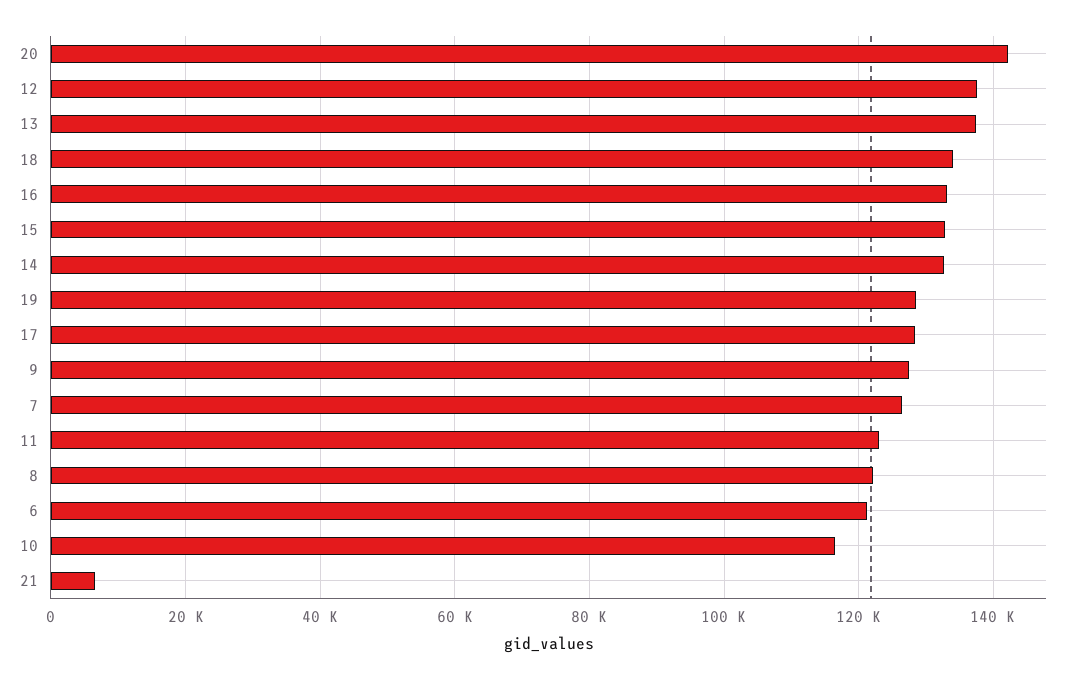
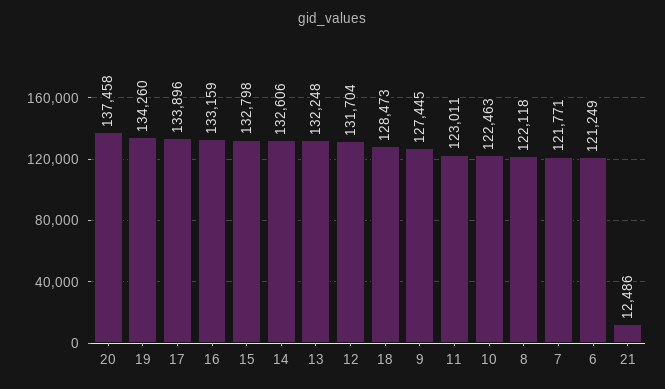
20: 142000 -> 137458
12: 138000 -> 131704
13: 138000 -> 132248
18: 134000 -> 128473
19: 128000 -> 134260
17: 128000 -> 133896
7: 126000 -> 121771
10: 116000 -> 122463
21: 6000 -> 12486

